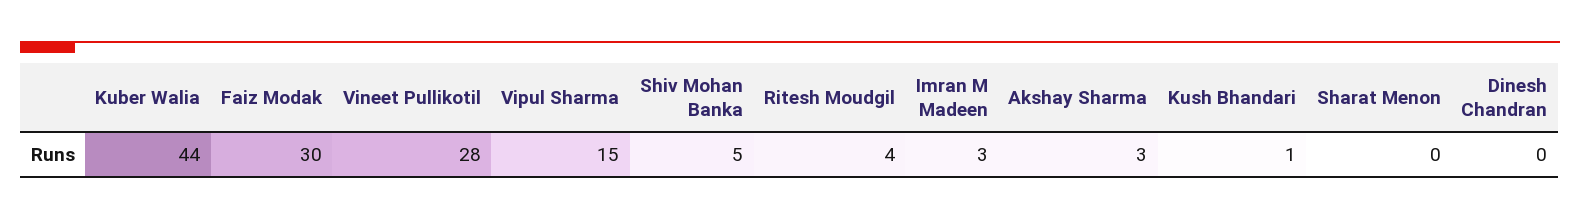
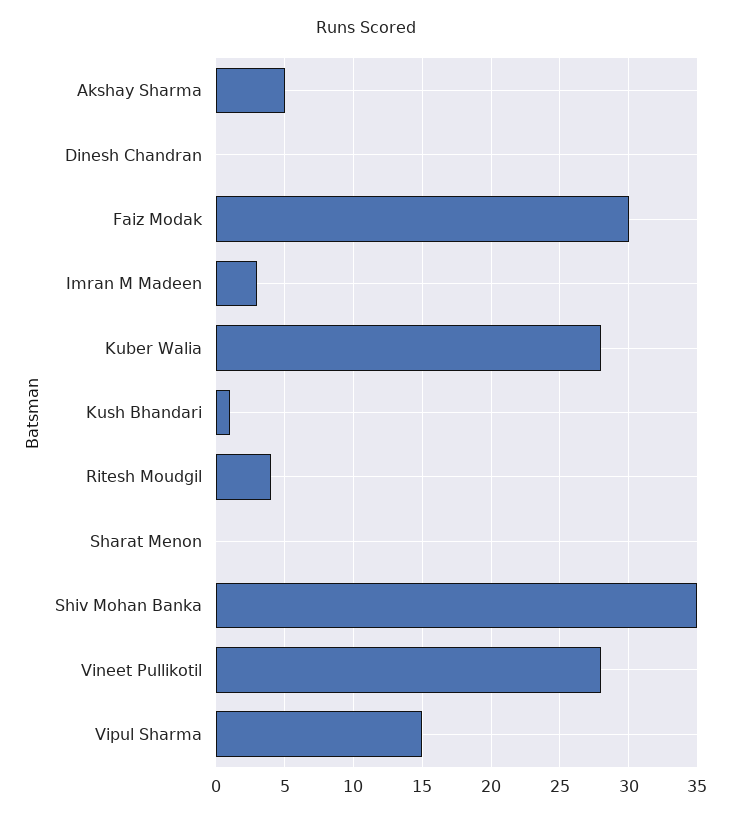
Kuber Walia: 44 -> 28
Shiv Mohan Banka: 5 -> 35
Akshay Sharma: 3 -> 5

